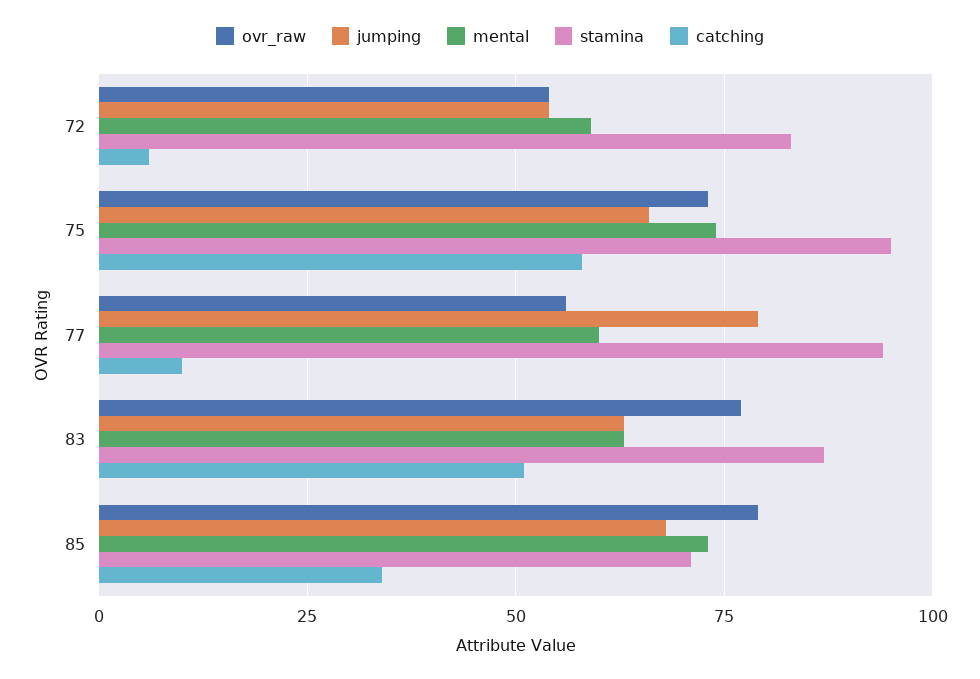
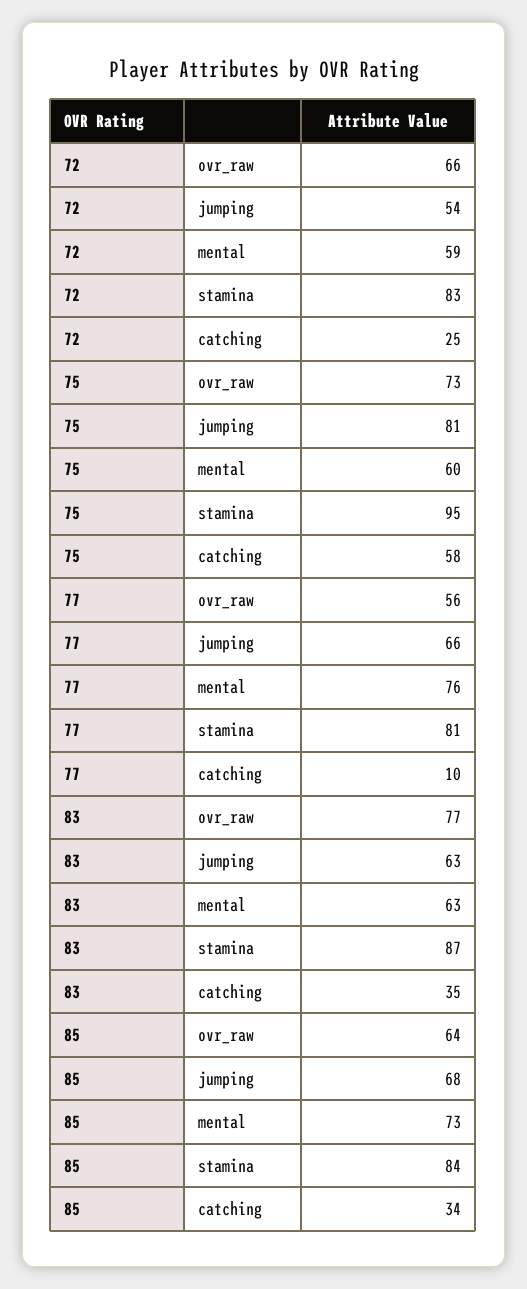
ovr_raw, 72: 55 -> 66
catching, 72: 5 -> 25
jumping, 75: 65 -> 81
mental, 75: 75 -> 60
jumping, 77: 80 -> 66
mental, 77: 60 -> 76
stamina, 77: 95 -> 81
catching, 83: 50 -> 35
ovr_raw, 85: 80 -> 64
stamina, 85: 70 -> 84

